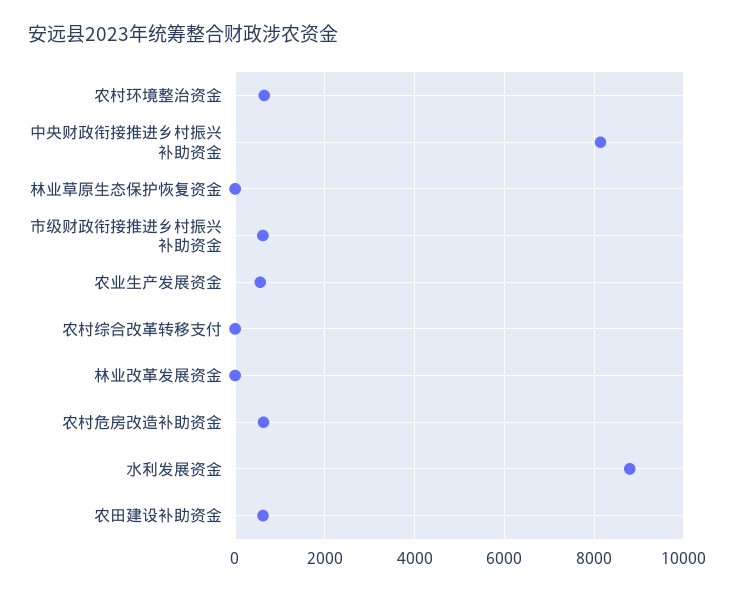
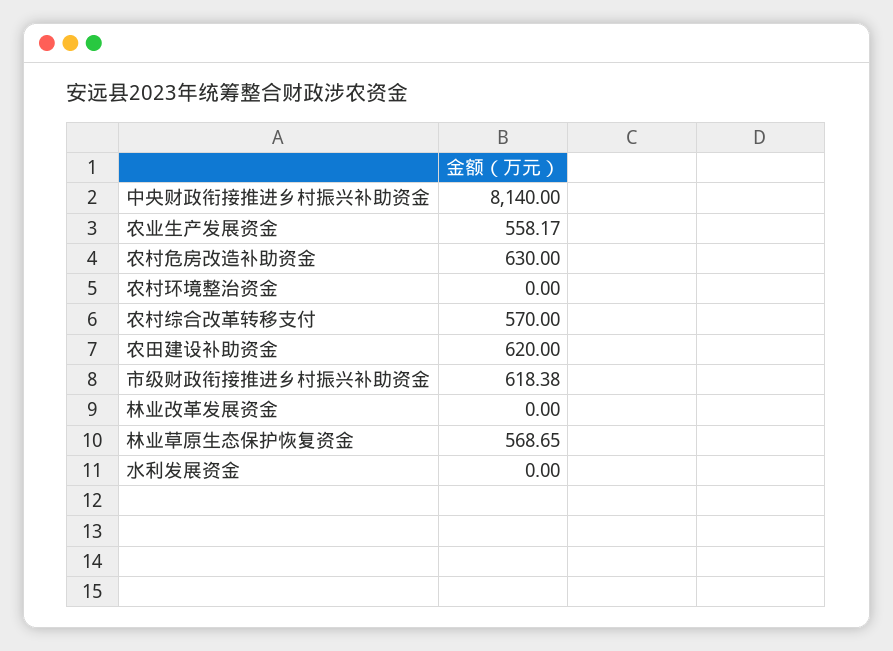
农村环境整治资金: 600 -> 0
林业草原生态保护恢复资金: 0 -> 568.65
农村综合改革转移支付: 0 -> 570
水利发展资金: 8800 -> 0

